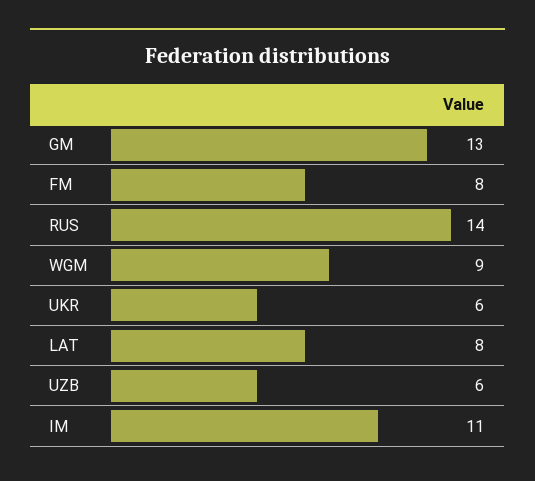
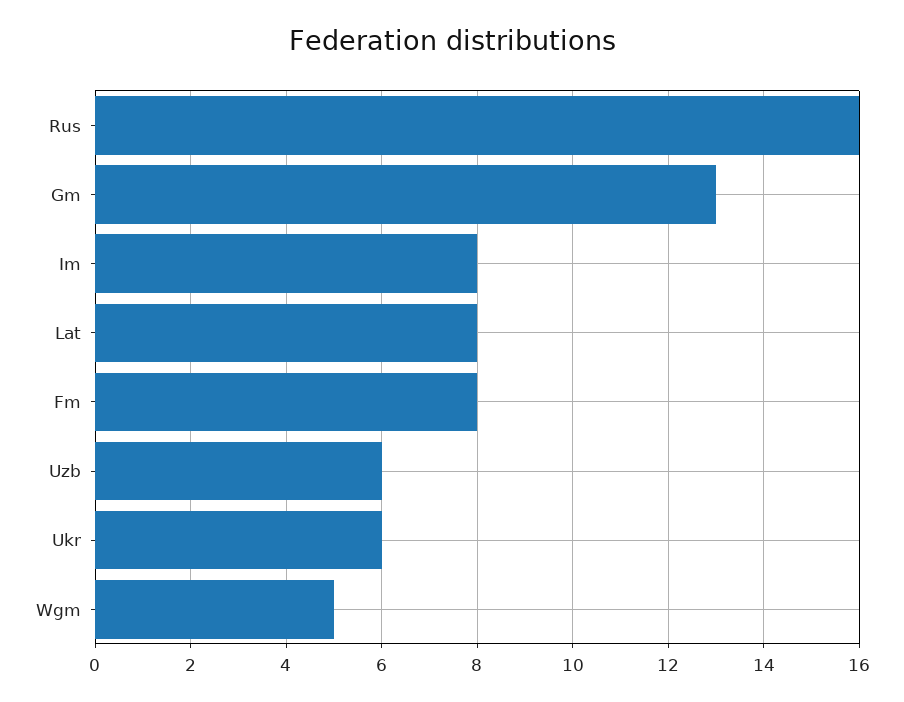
RUS: 14 -> 16
WGM: 9 -> 5
IM: 11 -> 8

